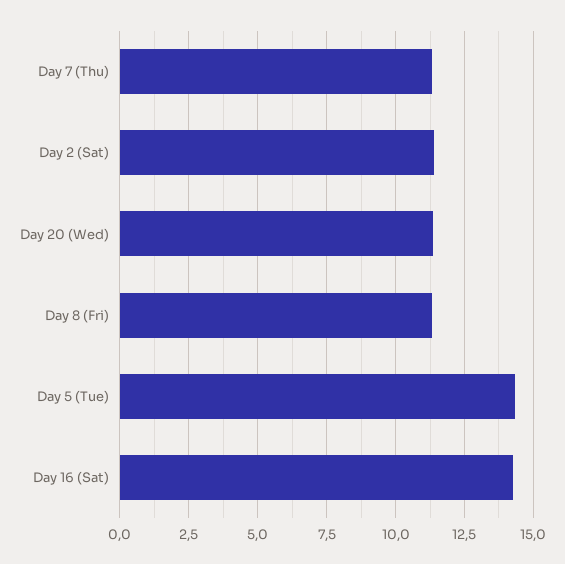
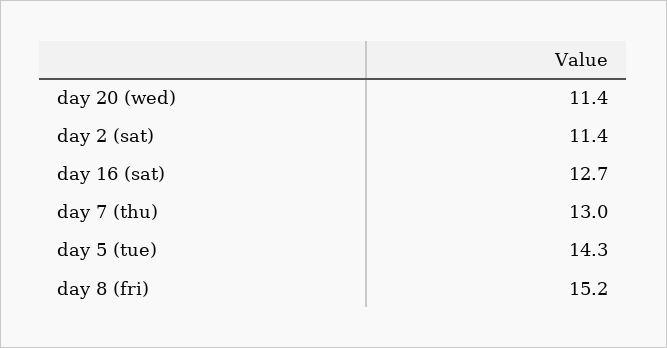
Day 7 (Thu): 11.25 -> 13
Day 8 (Fri): 11.25 -> 15.2
Day 16 (Sat): 14.25 -> 12.7

